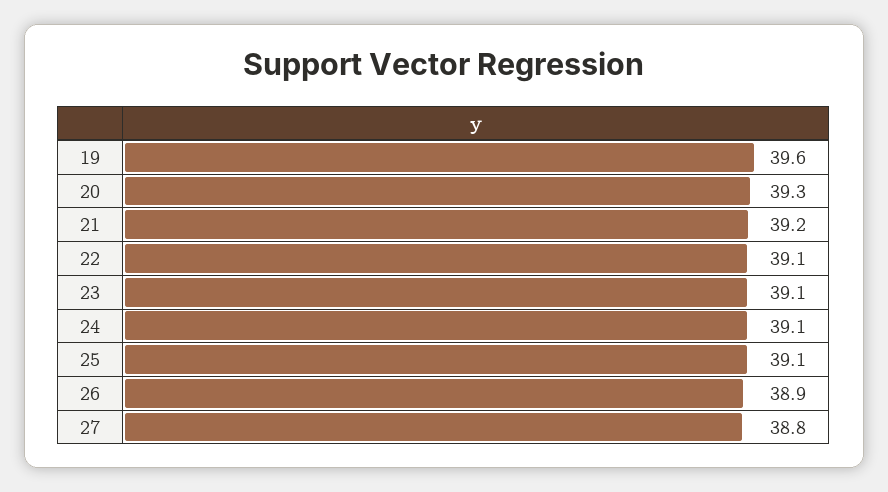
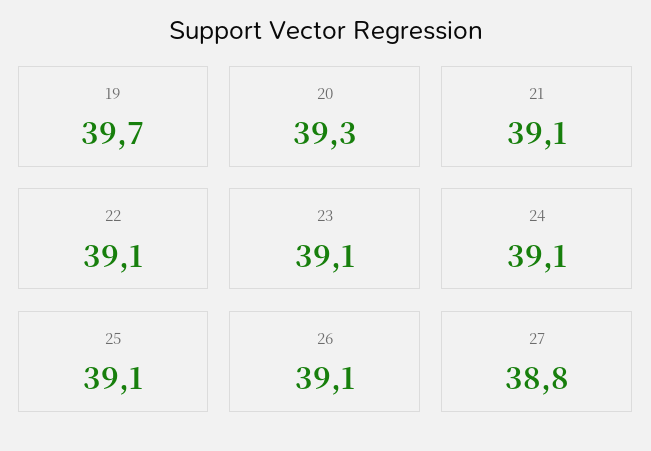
19: 39.6 -> 39.7
21: 39.2 -> 39.1
26: 38.9 -> 39.1

